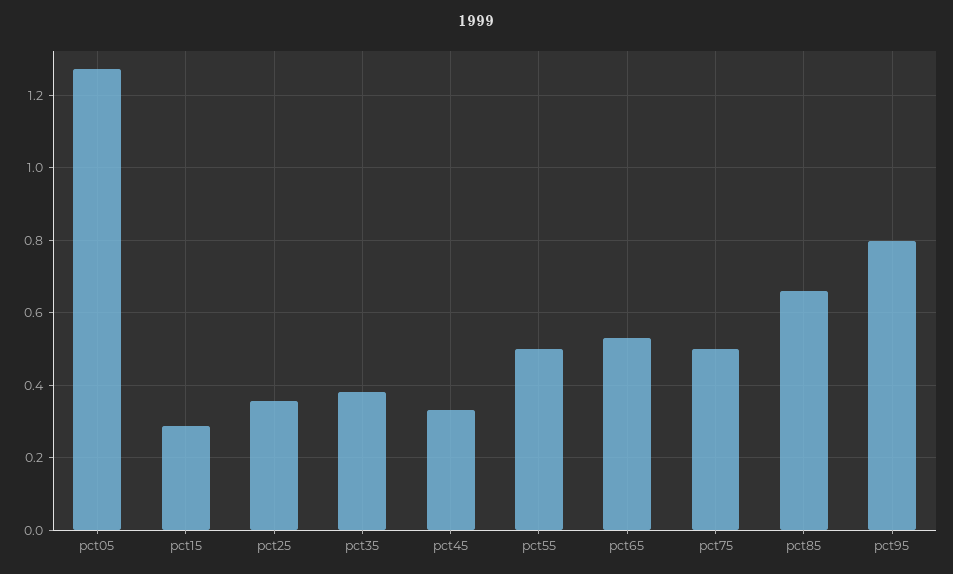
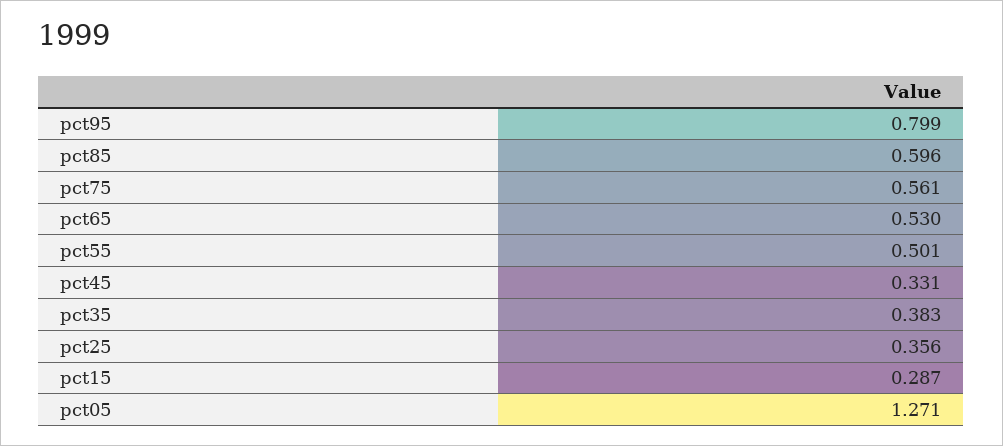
pct75: 0.5 -> 0.561
pct85: 0.66 -> 0.596

